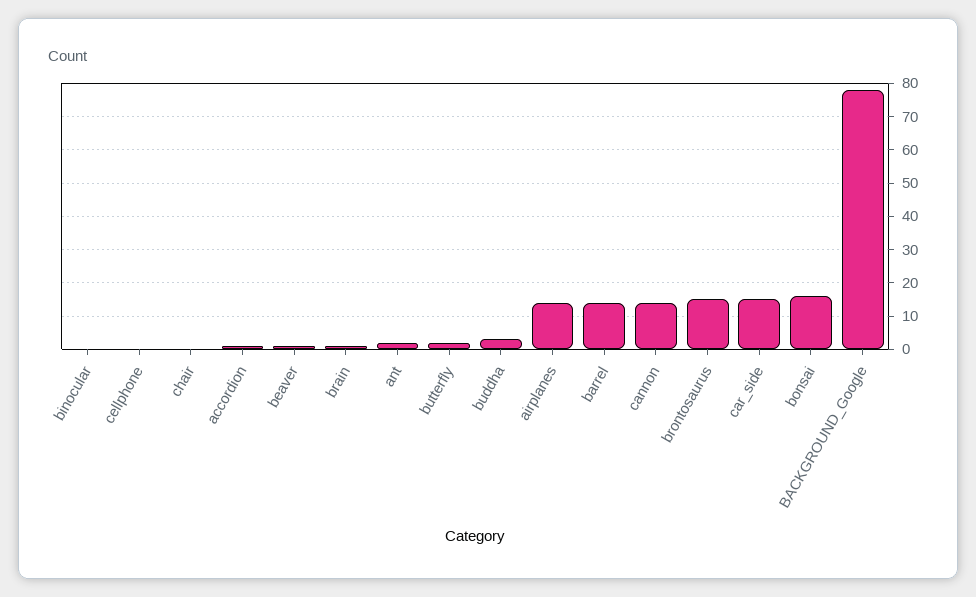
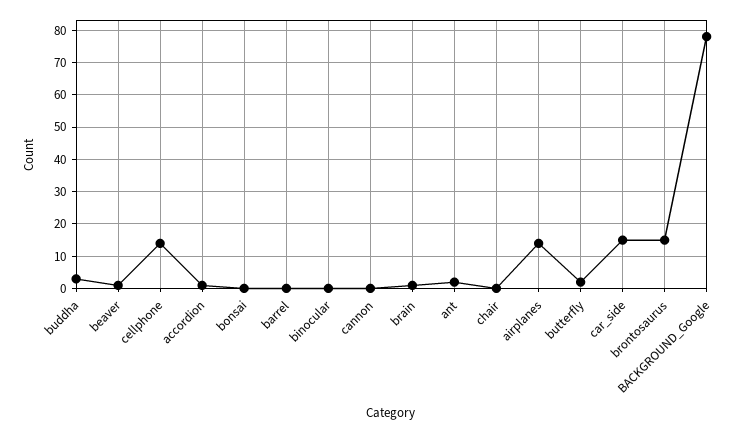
cellphone: 0 -> 15
barrel: 15 -> 0
cannon: 15 -> 0
bonsai: 15 -> 0

